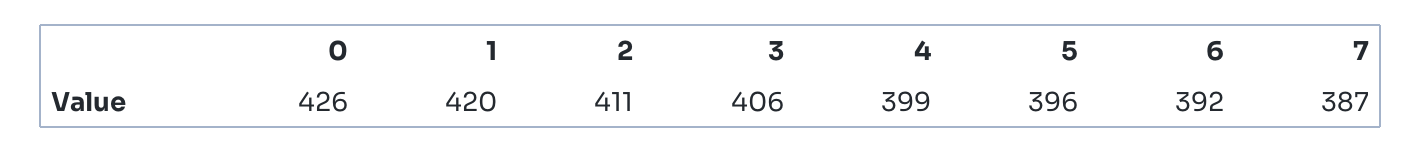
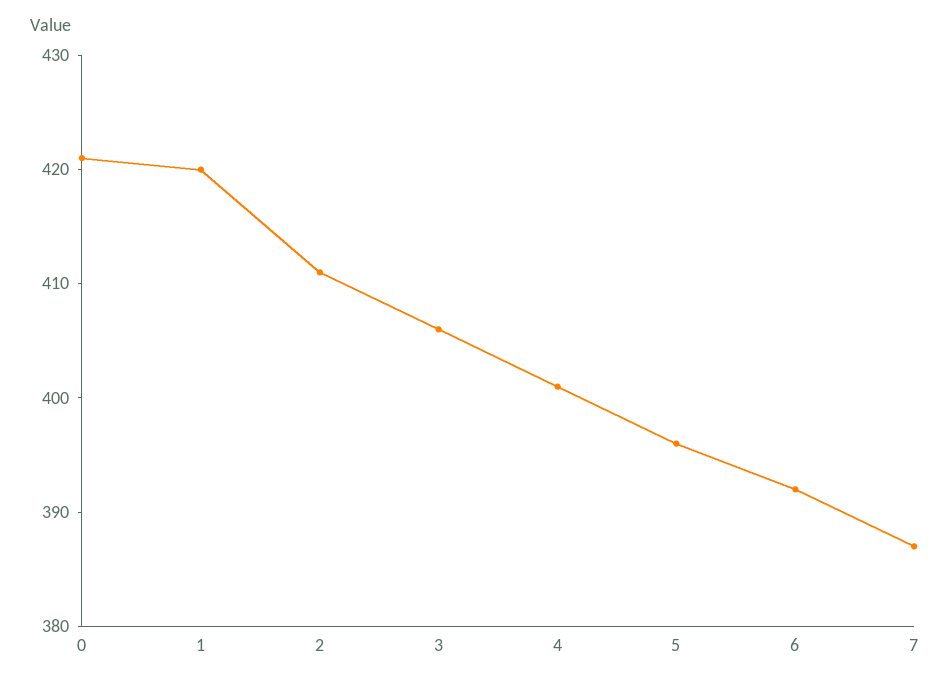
0: 426 -> 421
4: 399 -> 401

